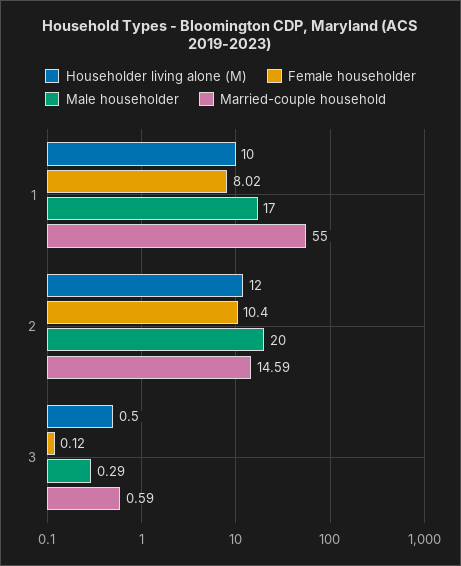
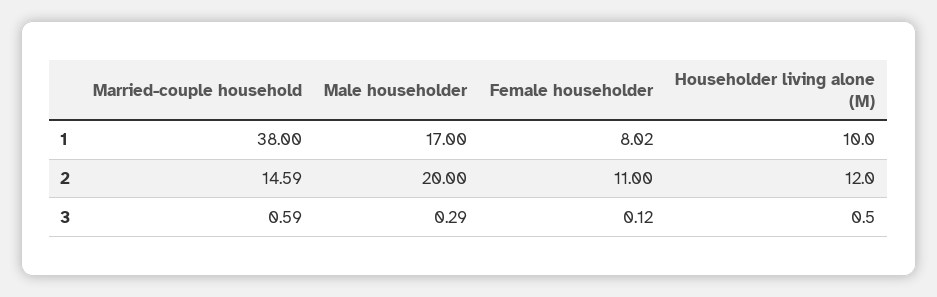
Married-couple household, 1: 55 -> 38
Female householder, 2: 10.4 -> 11

